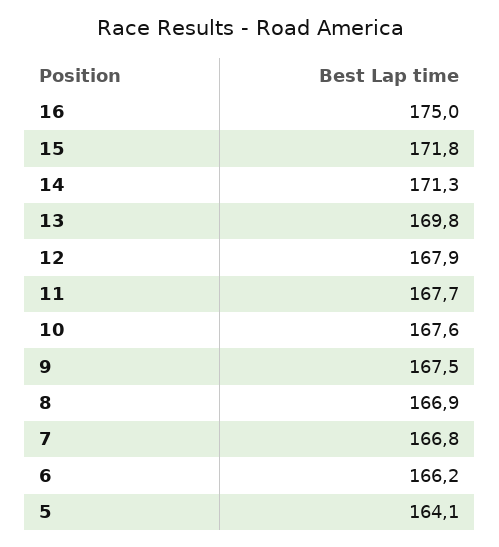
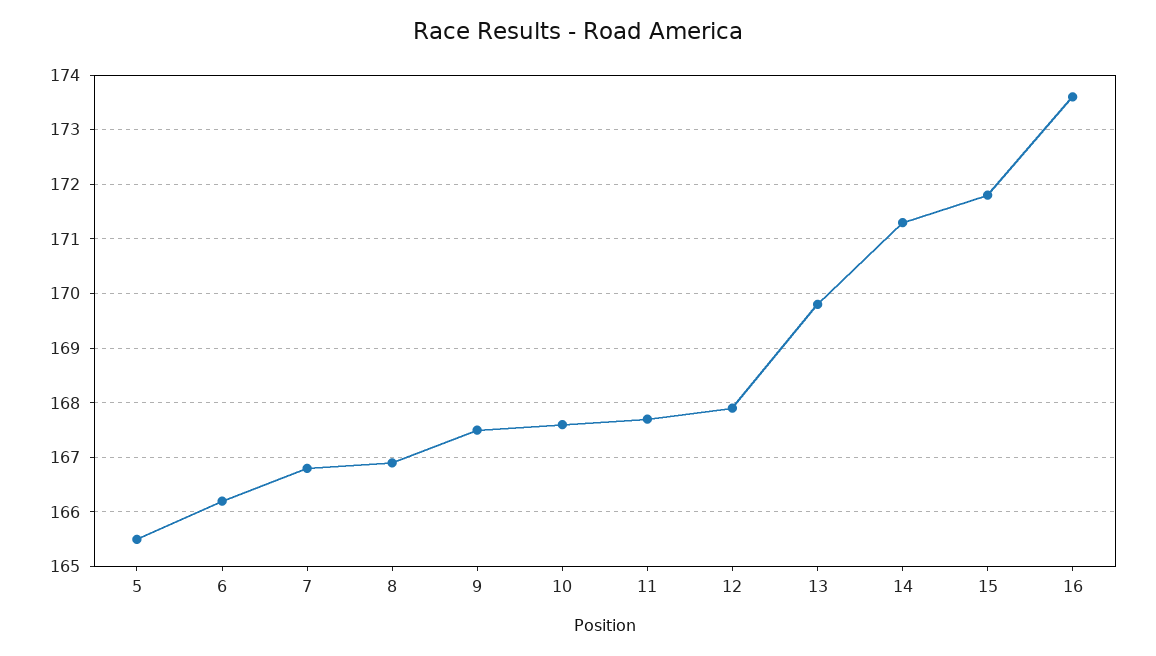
16: 175 -> 173.5
5: 164.1 -> 165.5

